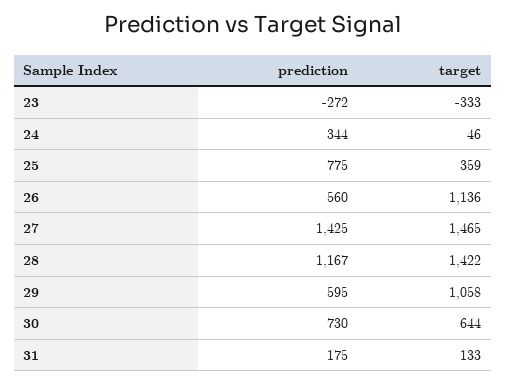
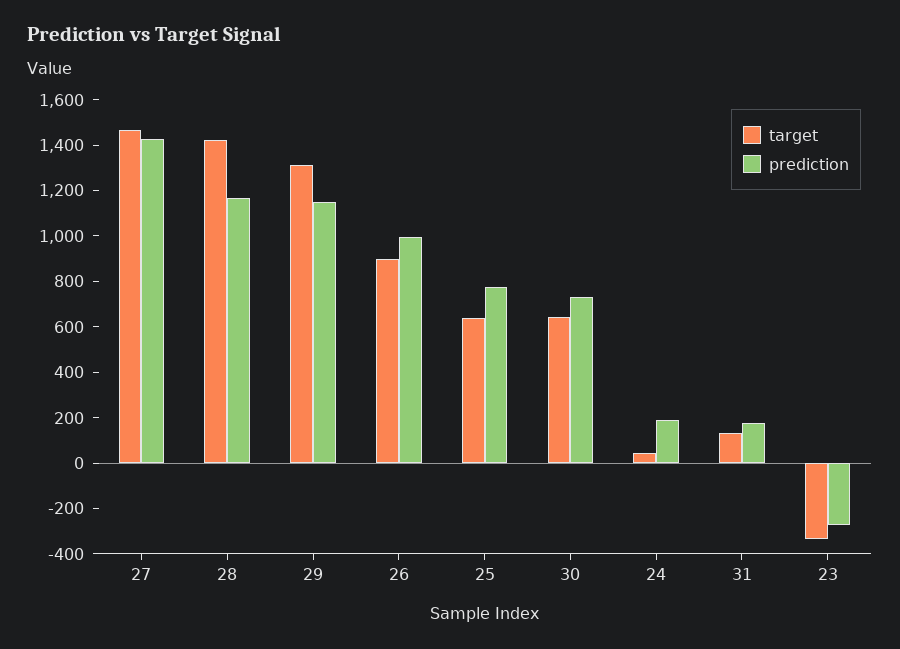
prediction, 24: 344 -> 200
target, 25: 359 -> 650
prediction, 26: 560 -> 1000
target, 26: 1136 -> 900
prediction, 29: 595 -> 1150
target, 29: 1058 -> 1300

